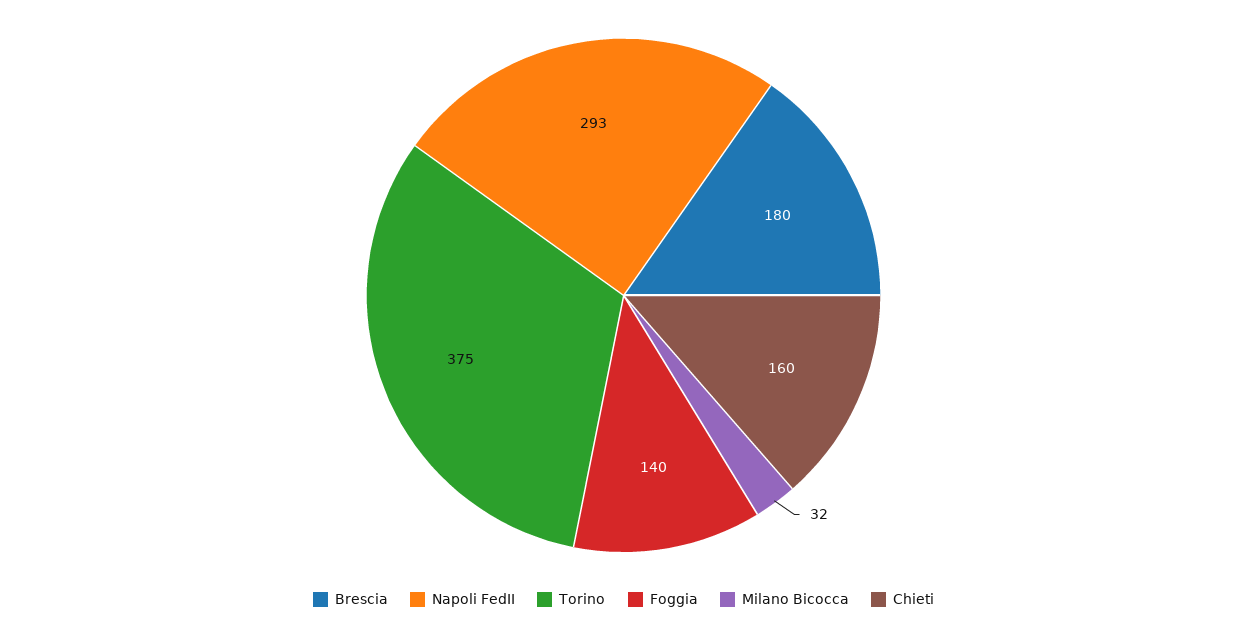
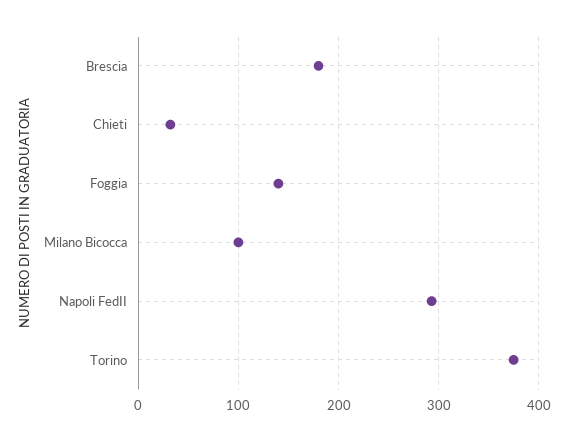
Milano Bicocca: 32 -> 100
Chieti: 160 -> 30

